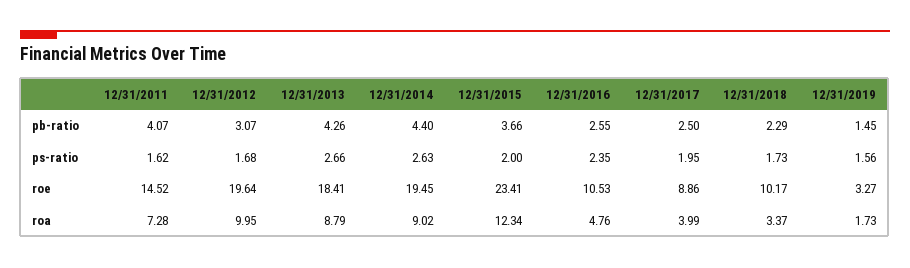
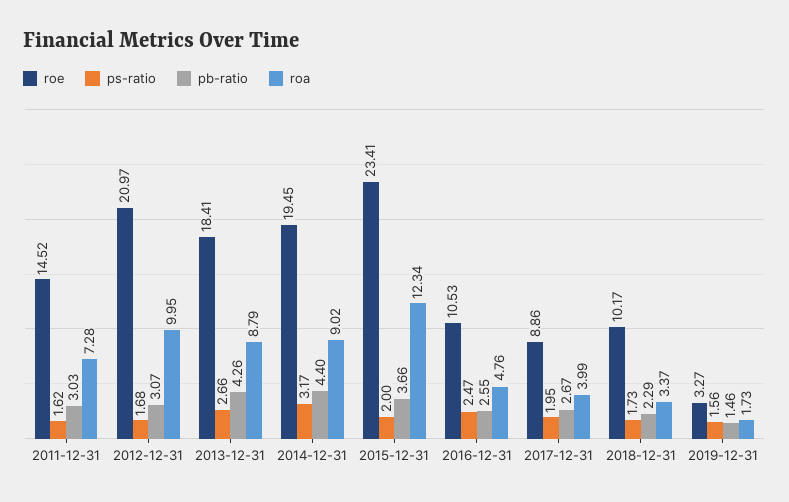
pb-ratio, 12/31/2011: 4.07 -> 3.03
pb-ratio, 12/31/2017: 2.5 -> 2.67
pb-ratio, 12/31/2019: 1.45 -> 1.46
ps-ratio, 12/31/2014: 2.63 -> 3.17
ps-ratio, 12/31/2016: 2.35 -> 2.47
roe, 12/31/2012: 19.64 -> 20.97

